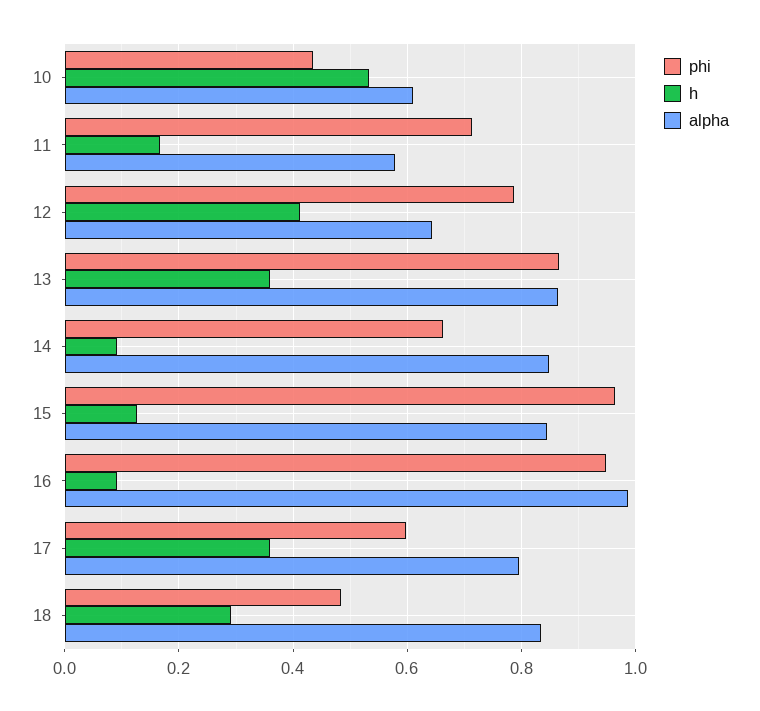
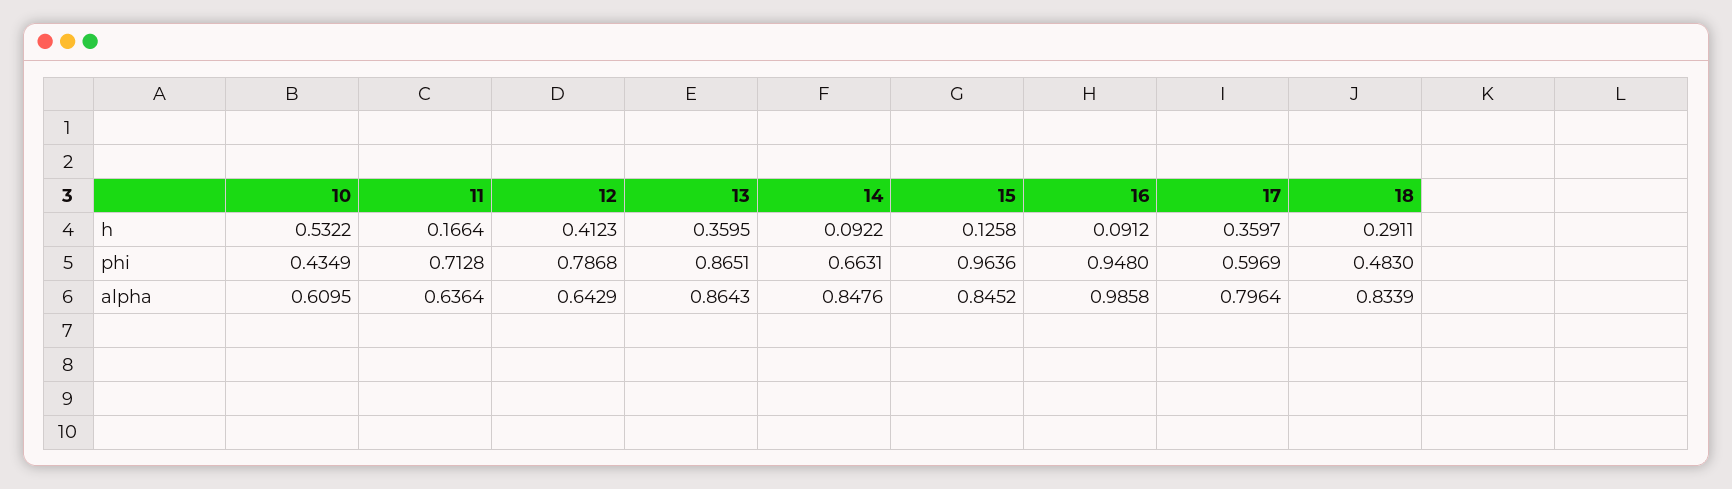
alpha, 11: 0.58 -> 0.6364

